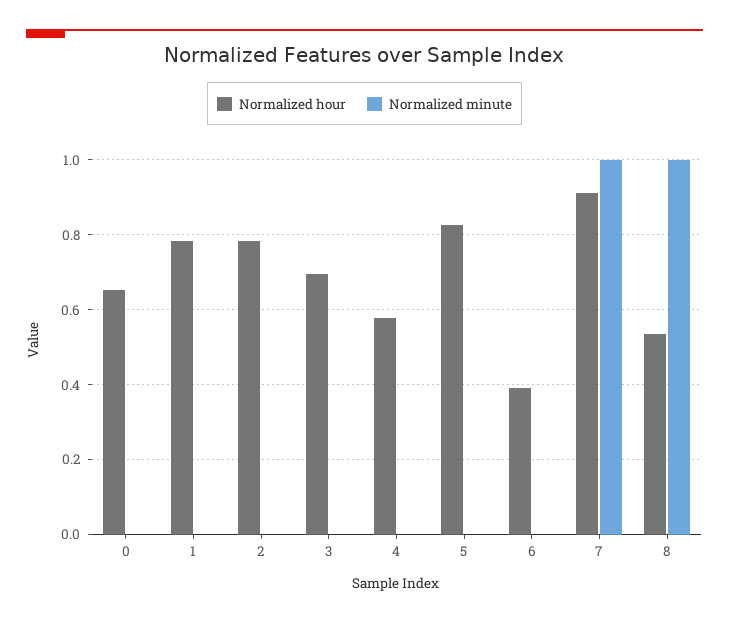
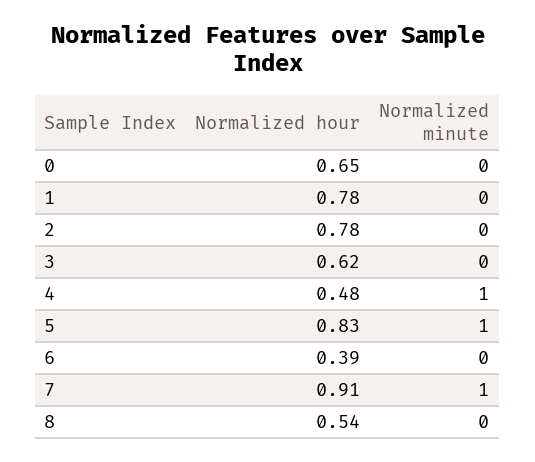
Normalized hour, 3: 0.7 -> 0.62
Normalized hour, 4: 0.58 -> 0.48
Normalized minute, 4: 0 -> 1
Normalized minute, 5: 0 -> 1
Normalized minute, 8: 1 -> 0

